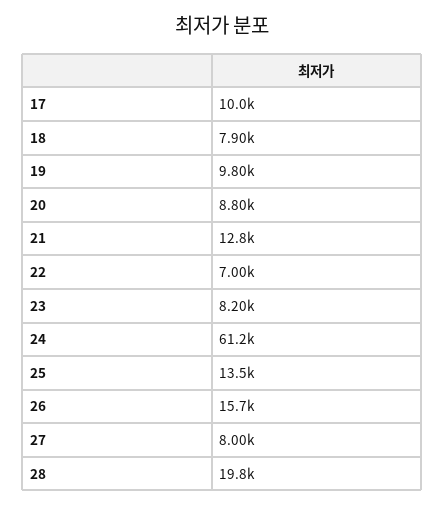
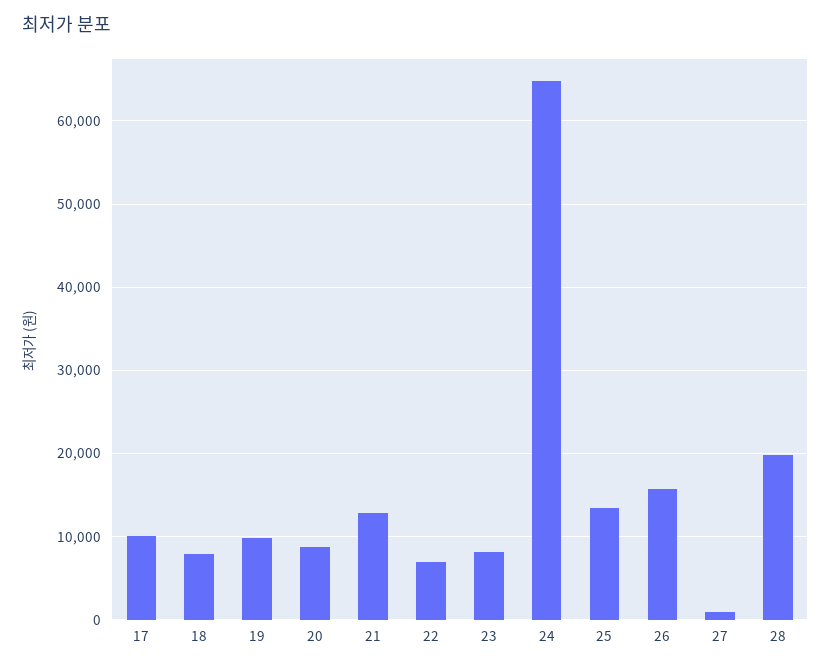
24: 61200 -> 65000
27: 8000 -> 1000

